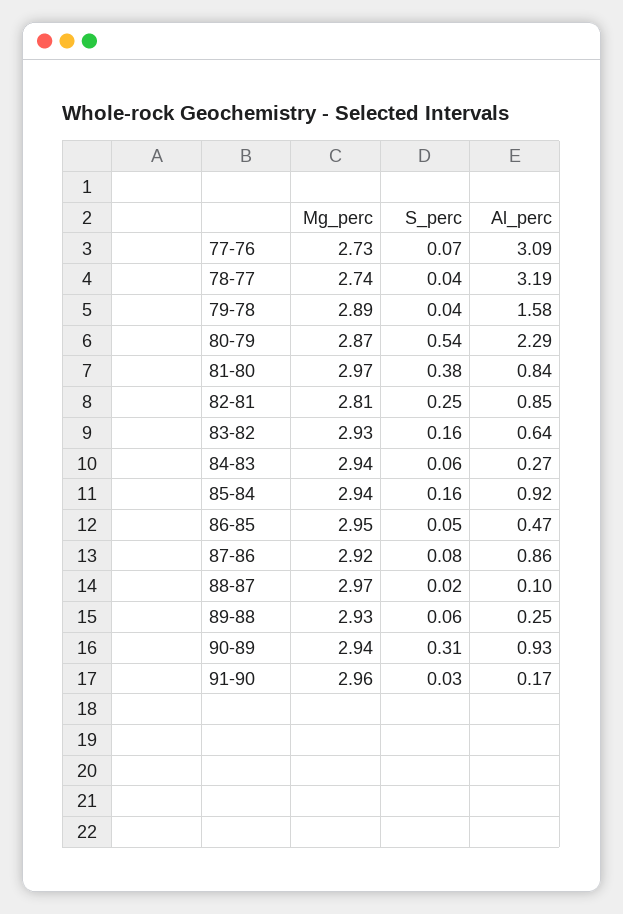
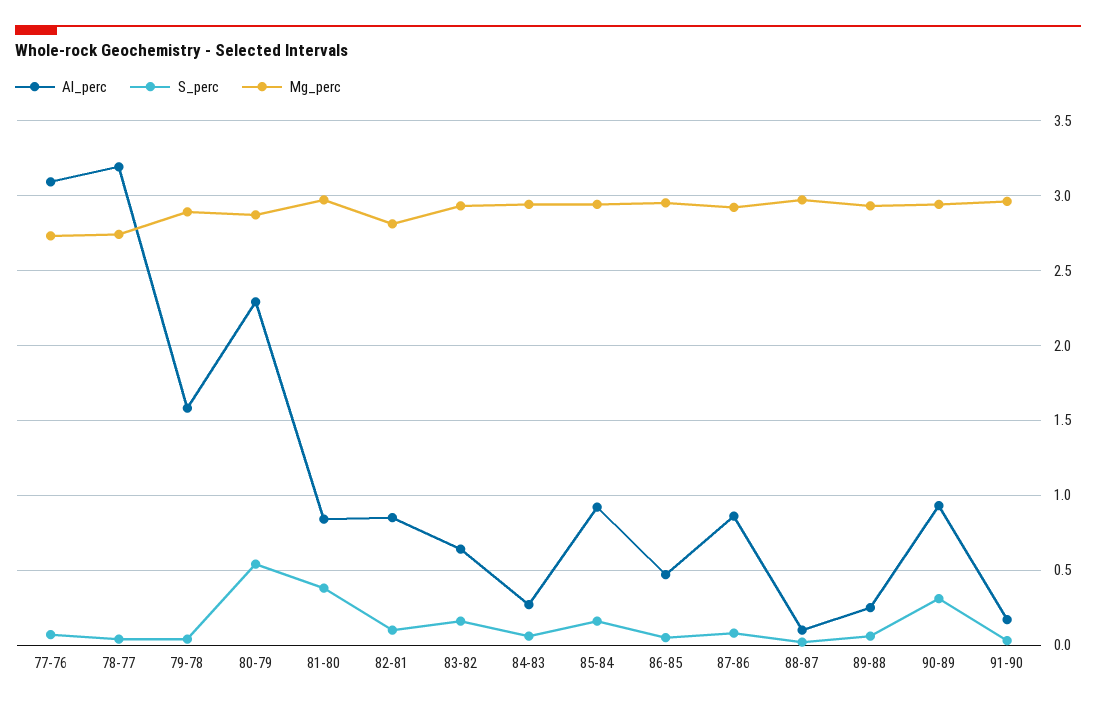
S_perc, 82-81: 0.25 -> 0.1

